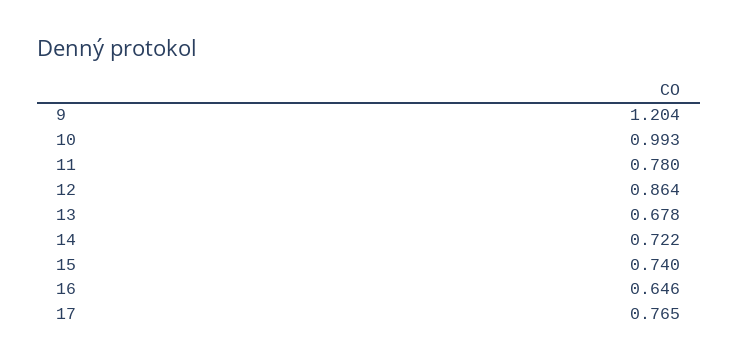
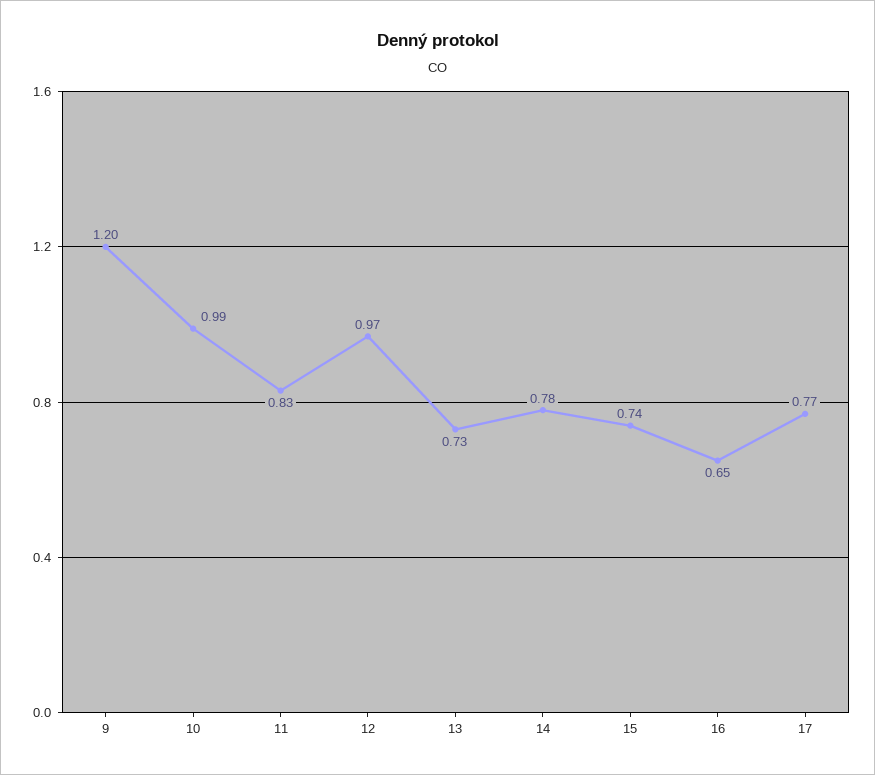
11: 0.78 -> 0.83
12: 0.864 -> 0.97
13: 0.678 -> 0.73
14: 0.722 -> 0.78

